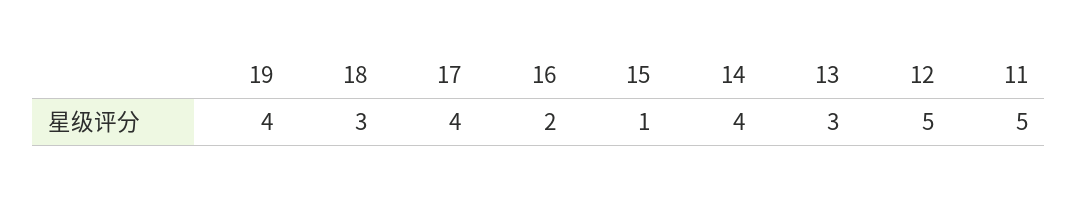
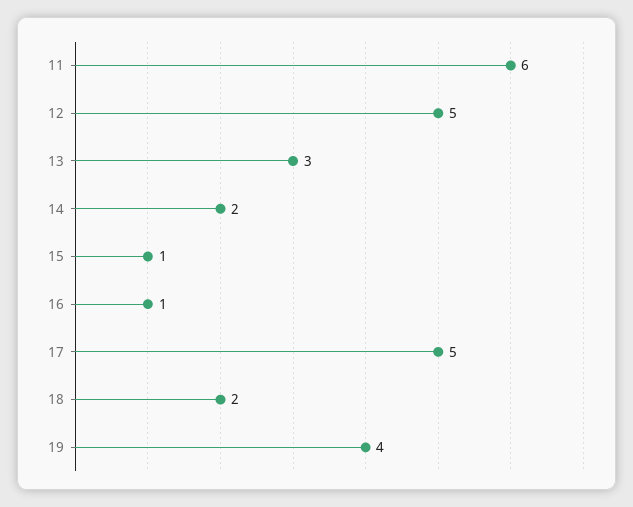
18: 3 -> 2
17: 4 -> 5
16: 2 -> 1
14: 4 -> 2
11: 5 -> 6

